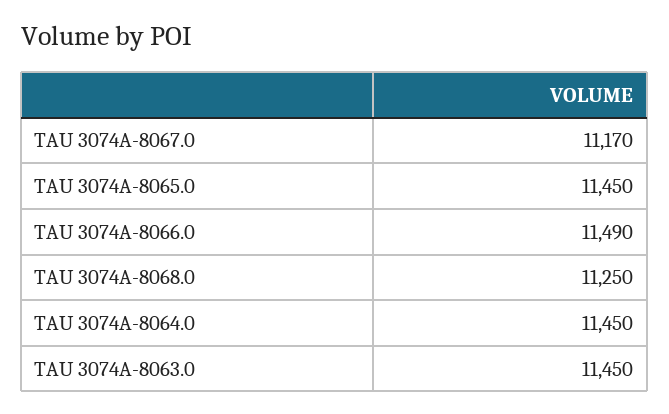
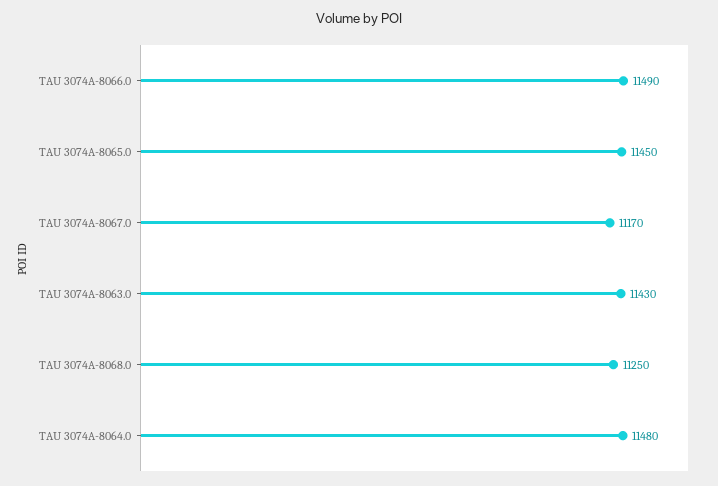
TAU 3074A-8064.0: 11450 -> 11480
TAU 3074A-8063.0: 11450 -> 11430

